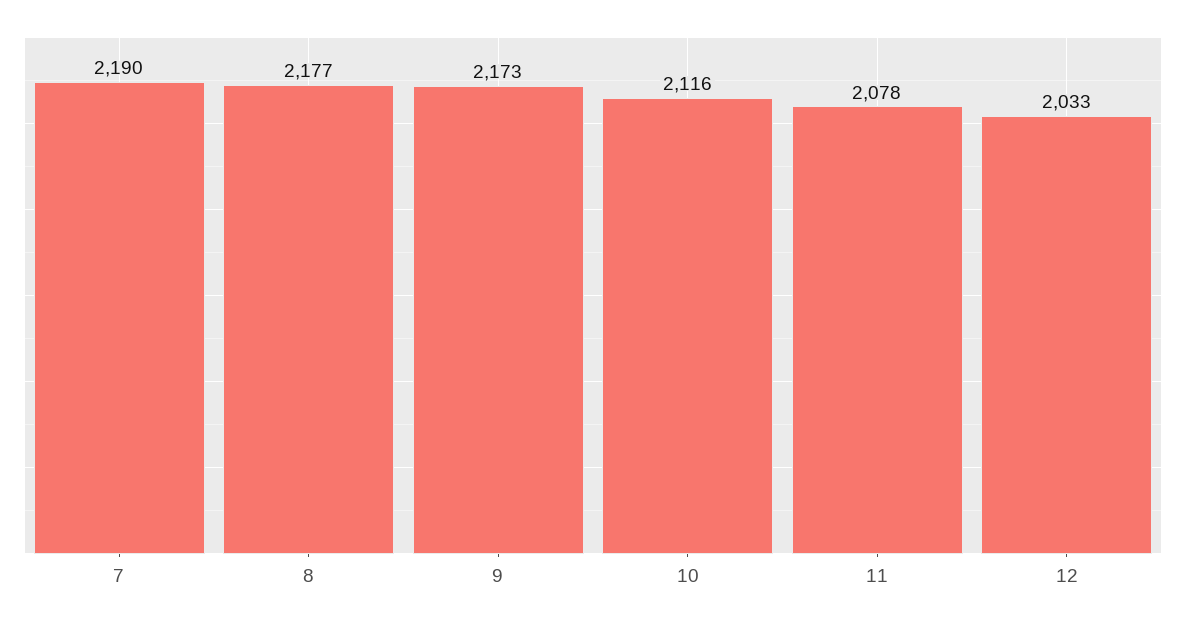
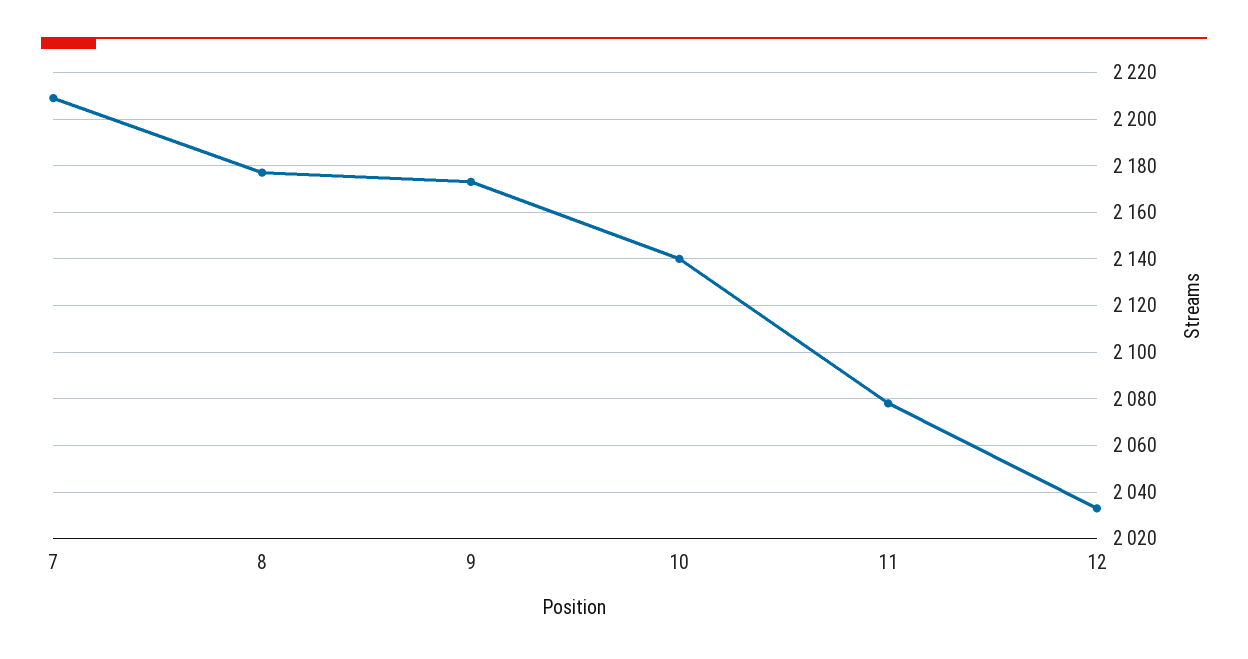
7: 2190 -> 2210
10: 2116 -> 2140

